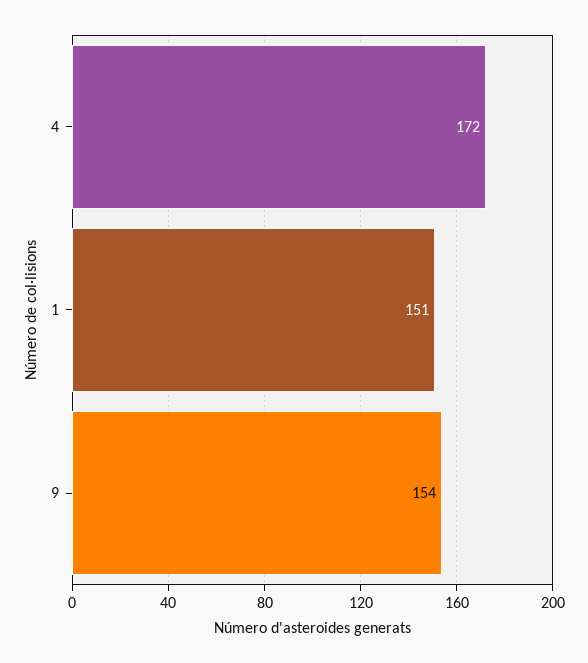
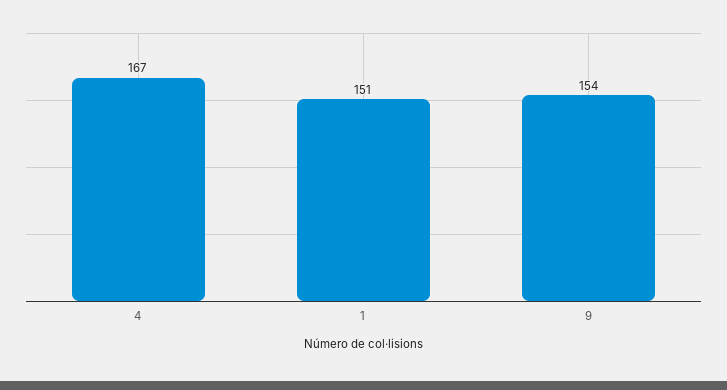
4: 172 -> 167

